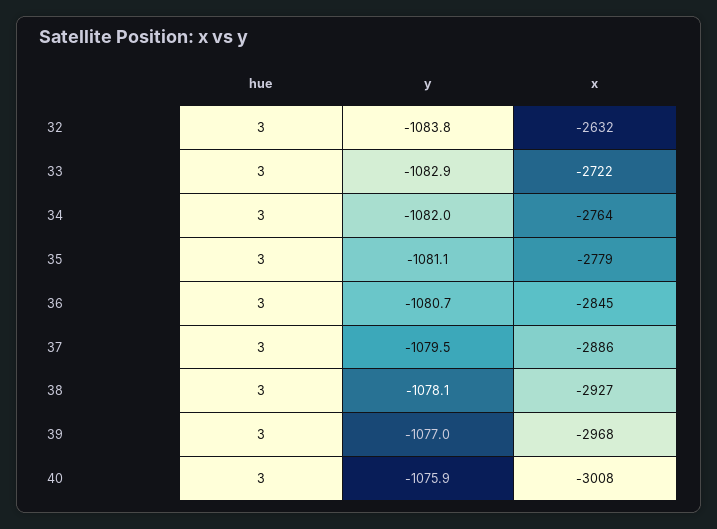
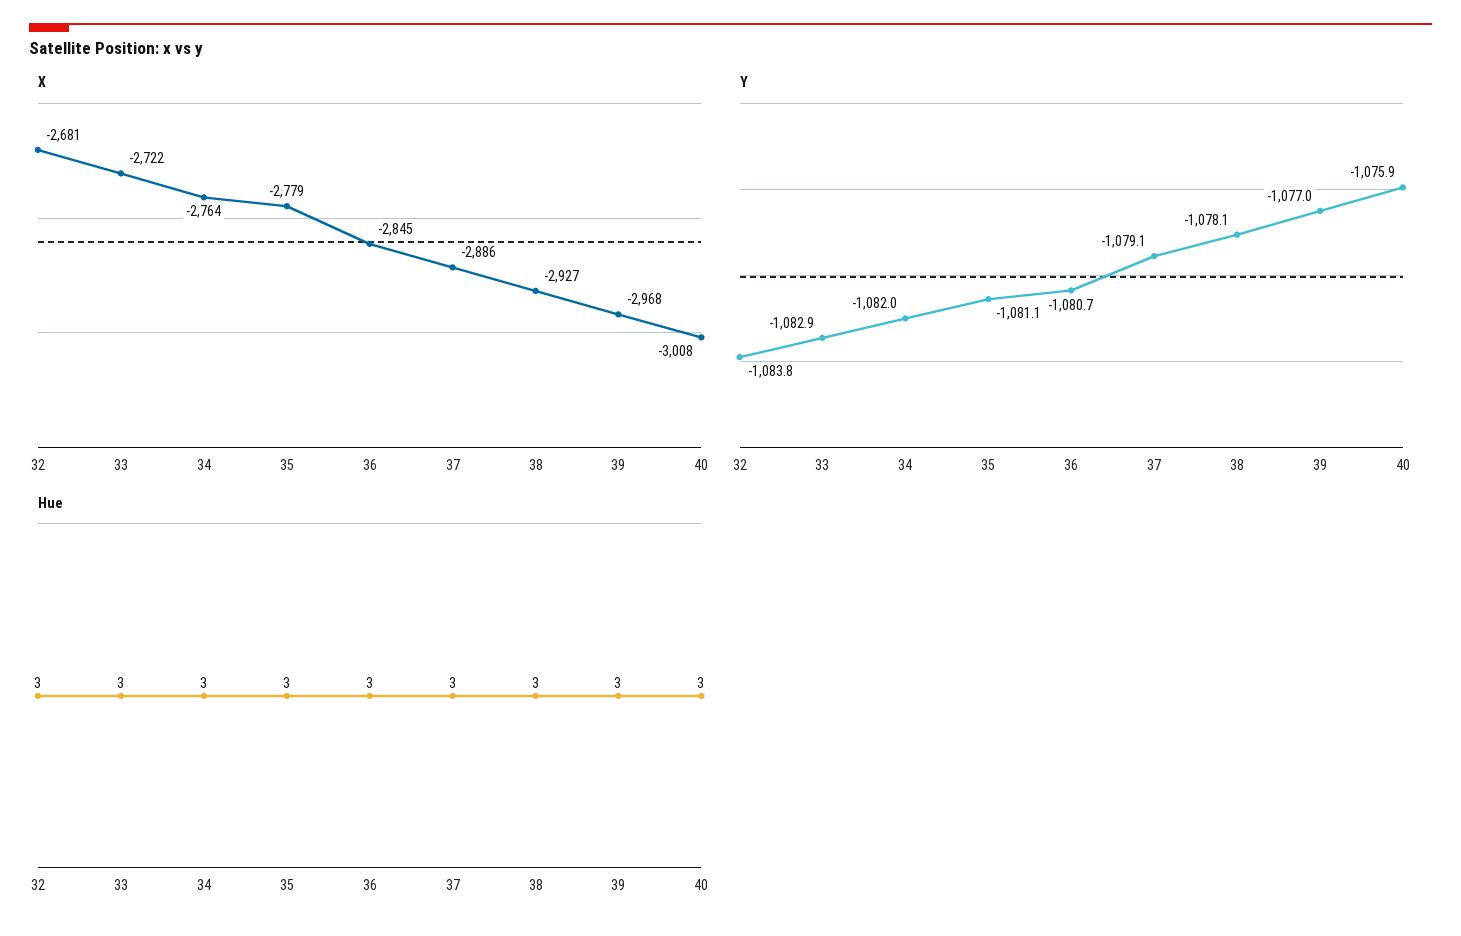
x, 32: -2632 -> -2681
y, 37: -1079.5 -> -1079.1

